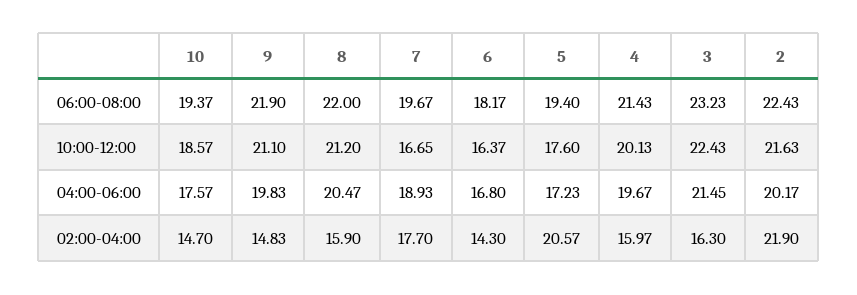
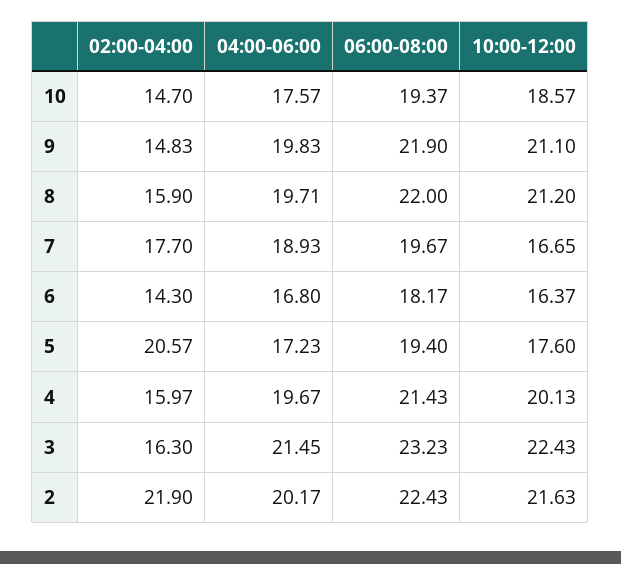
8, 04:00-06:00: 20.47 -> 19.71

